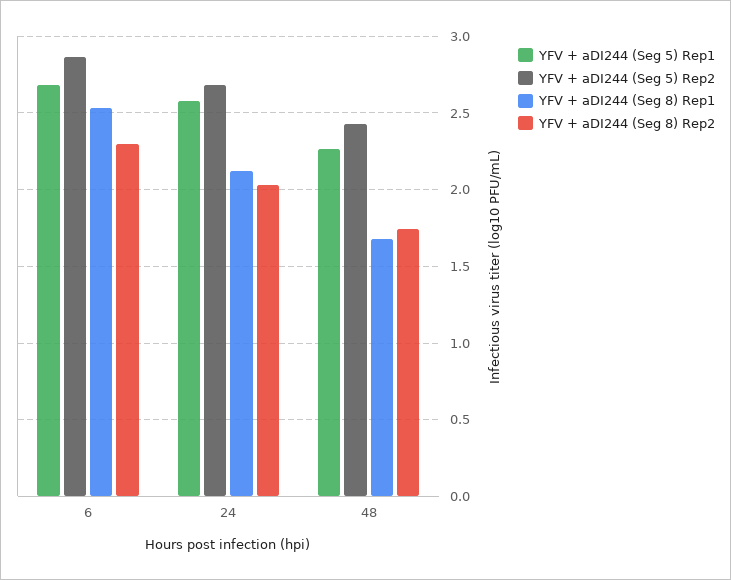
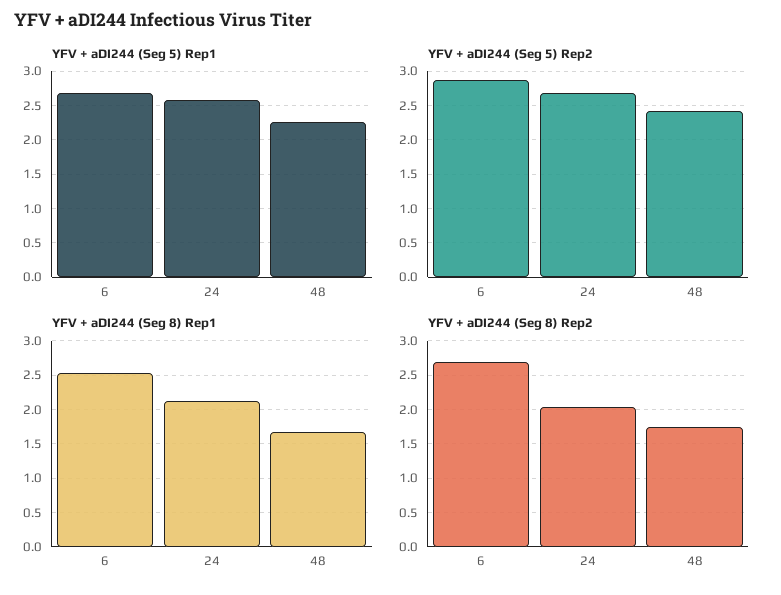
YFV + aDI244 (Seg 8) Rep2, 6: 2.3 -> 2.7

